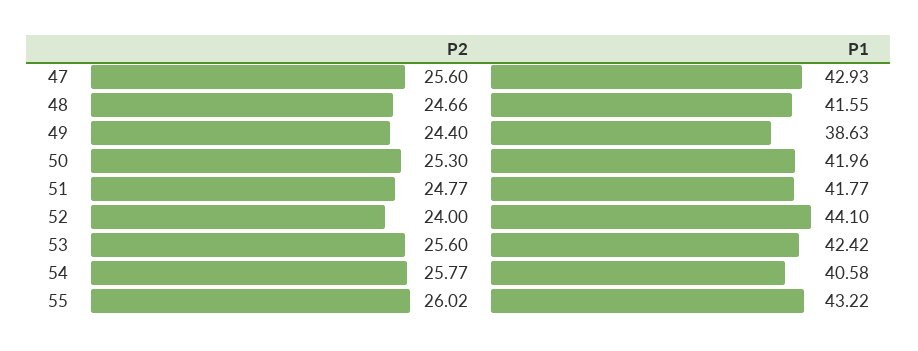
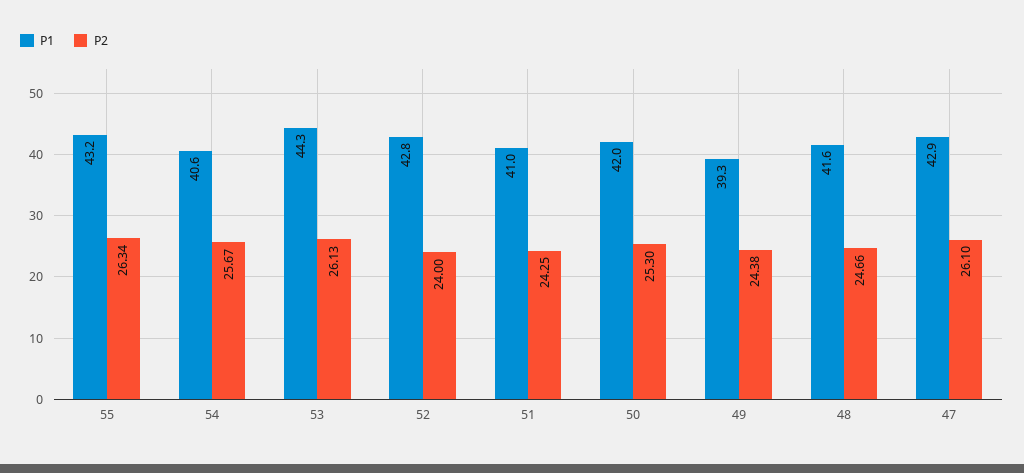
P2, 47: 25.6 -> 26.1
P2, 49: 24.4 -> 24.38
P1, 49: 38.63 -> 39.3
P2, 51: 24.77 -> 24.25
P1, 51: 41.77 -> 41
P1, 52: 44.1 -> 42.8
P2, 53: 25.6 -> 26.13
P1, 53: 42.42 -> 44.3
P2, 54: 25.77 -> 25.67
P2, 55: 26.02 -> 26.34

